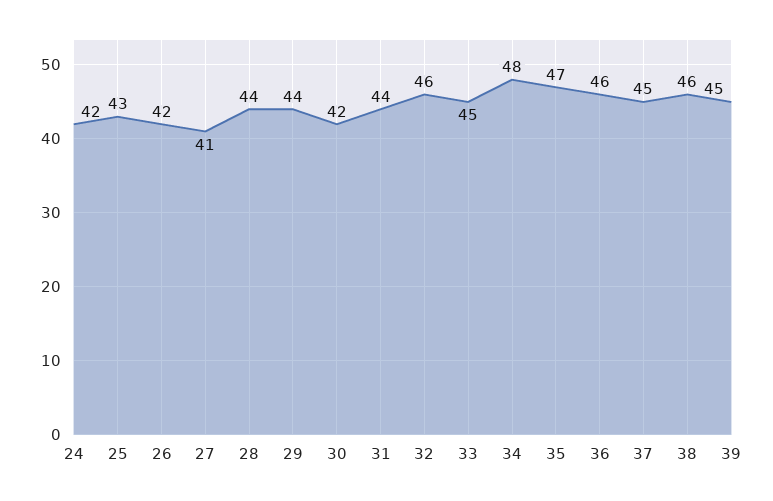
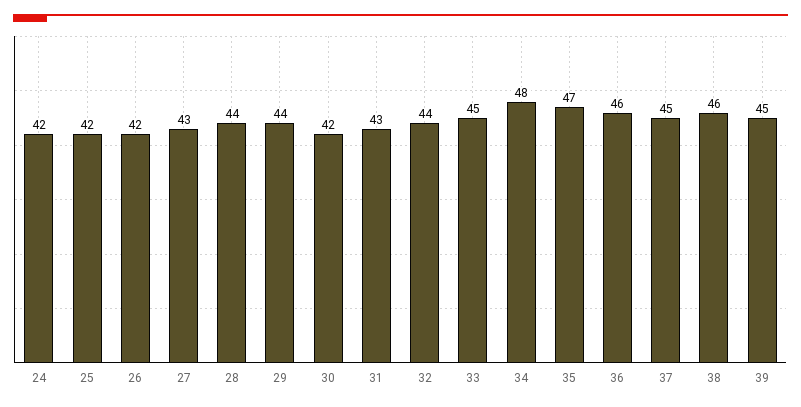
25: 43 -> 42
27: 41 -> 43
31: 44 -> 43
32: 46 -> 44

